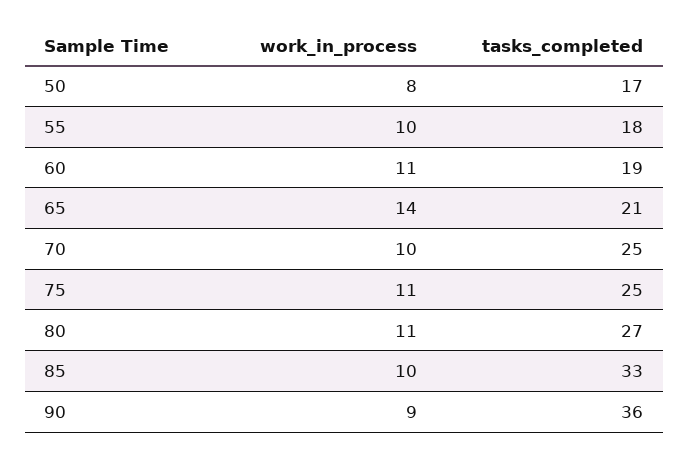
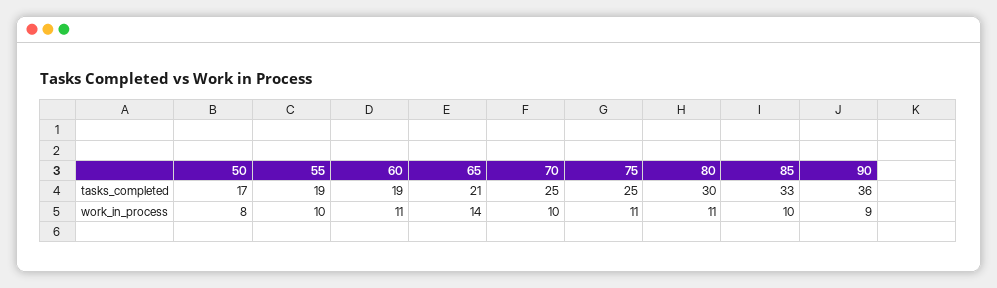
tasks_completed, 55: 18 -> 19
tasks_completed, 80: 27 -> 30

